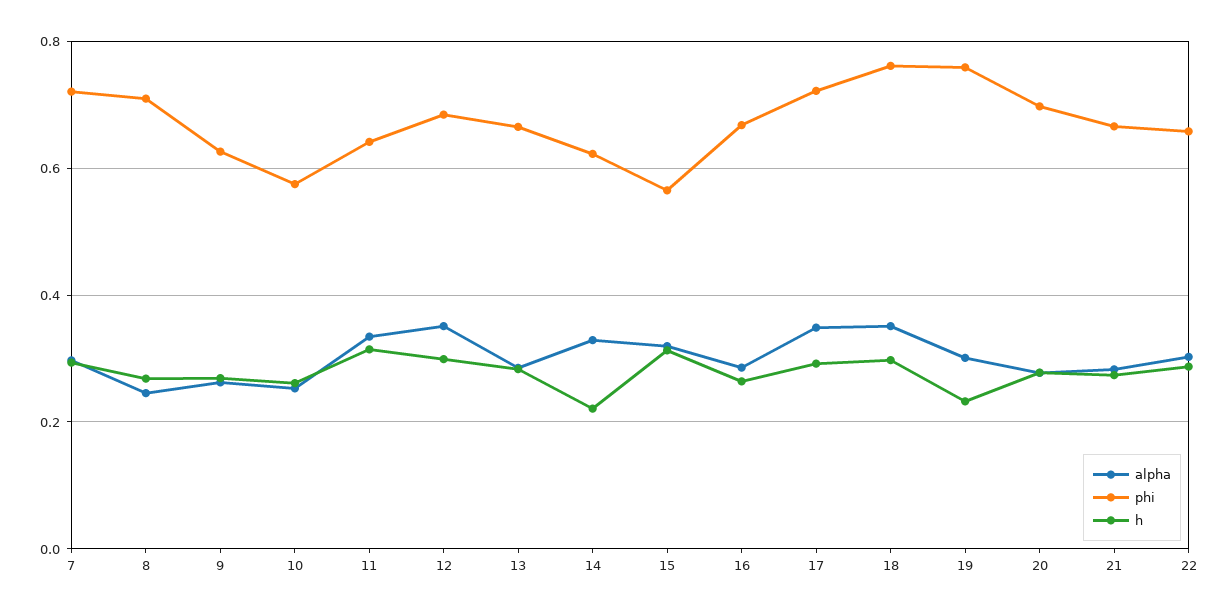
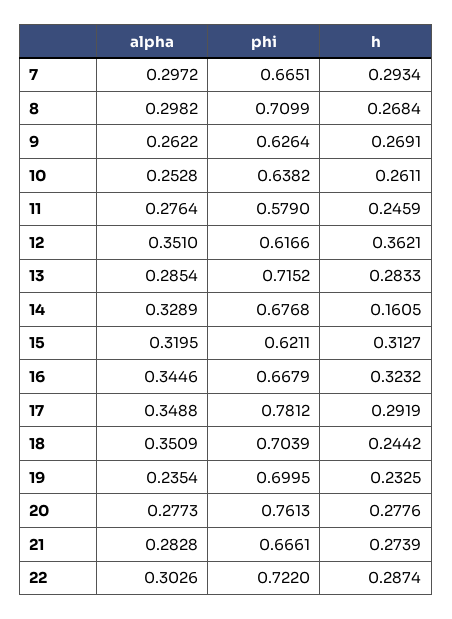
phi, 7: 0.72 -> 0.6651
alpha, 8: 0.24 -> 0.2982
phi, 10: 0.58 -> 0.6382
alpha, 11: 0.34 -> 0.2764
phi, 11: 0.64 -> 0.579
h, 11: 0.32 -> 0.2459
phi, 12: 0.68 -> 0.6166
h, 12: 0.3 -> 0.3621
phi, 13: 0.66 -> 0.7152
phi, 14: 0.62 -> 0.6768
h, 14: 0.22 -> 0.1605
phi, 15: 0.56 -> 0.6211
alpha, 16: 0.28 -> 0.3446
h, 16: 0.26 -> 0.3232
phi, 17: 0.72 -> 0.7812
phi, 18: 0.76 -> 0.7039
h, 18: 0.3 -> 0.2442
alpha, 19: 0.3 -> 0.2354
phi, 19: 0.76 -> 0.6995
phi, 20: 0.7 -> 0.7613
phi, 22: 0.66 -> 0.722

